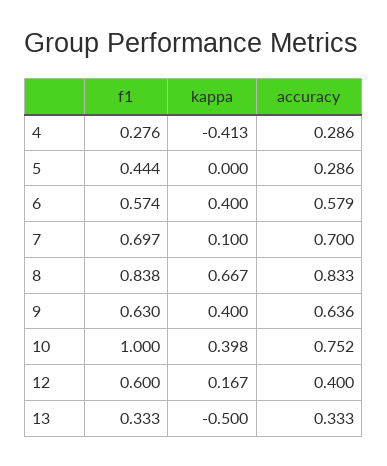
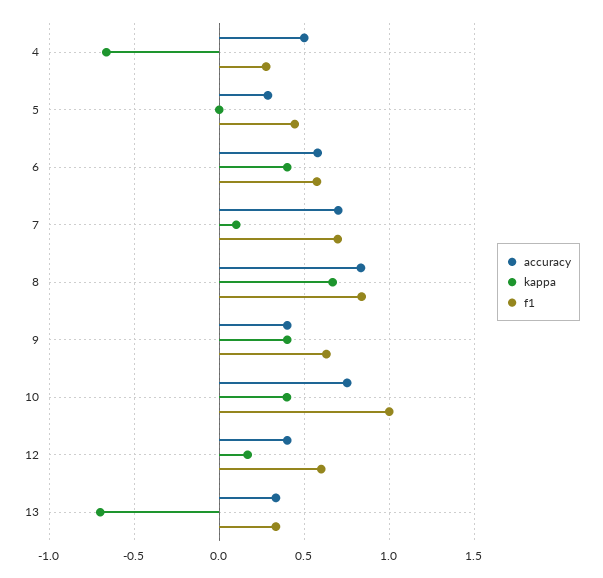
kappa, 4: -0.413 -> -0.65
accuracy, 4: 0.286 -> 0.5
accuracy, 9: 0.636 -> 0.4
kappa, 13: -0.5 -> -0.7

